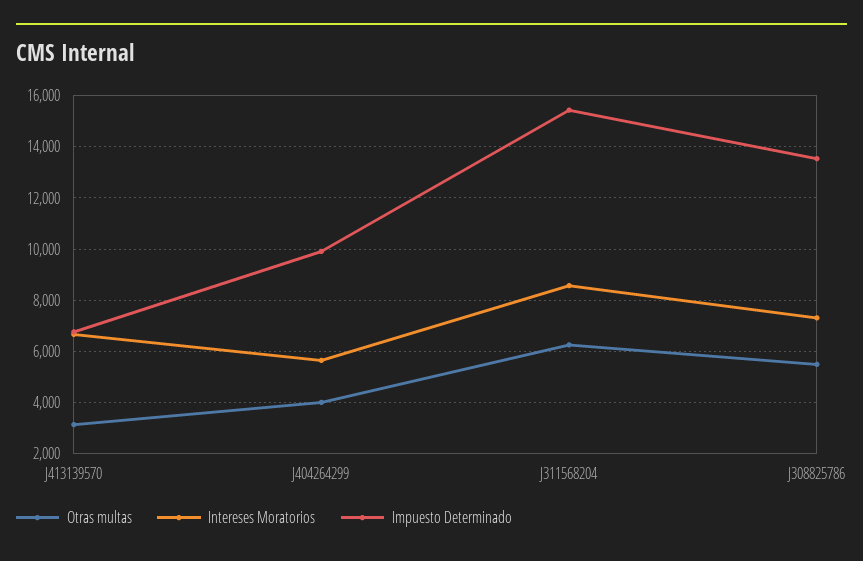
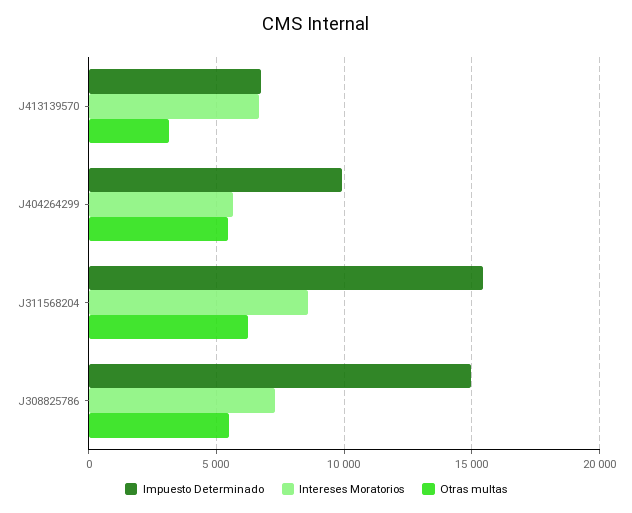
Otras multas, J404264299: 4000 -> 5500
Impuesto Determinado, J308825786: 13500 -> 15000

